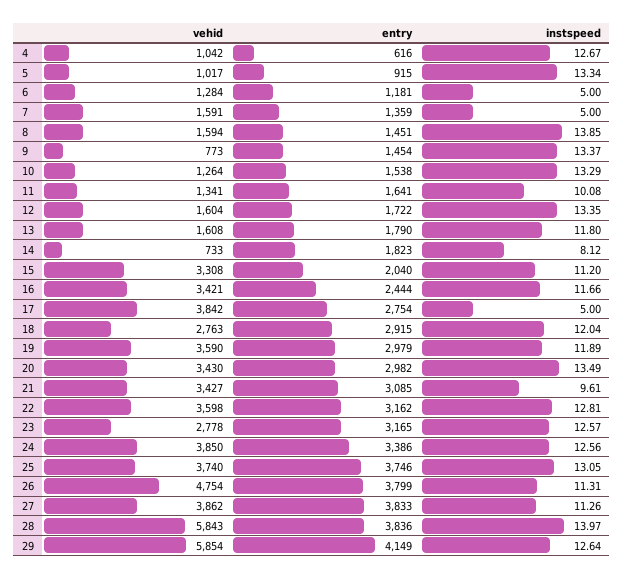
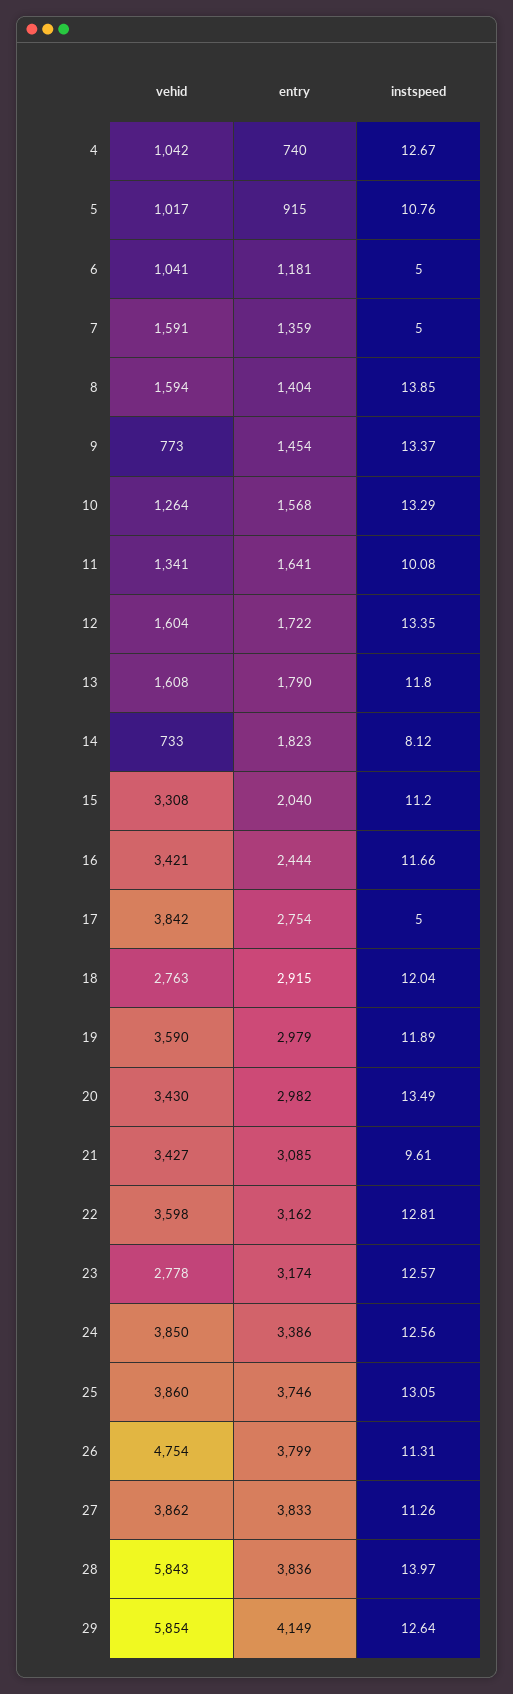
entry, 4: 616 -> 740
instspeed, 5: 13.34 -> 10.76
vehid, 6: 1284 -> 1041
entry, 8: 1451 -> 1404
entry, 10: 1538 -> 1568
entry, 23: 3165 -> 3174
vehid, 25: 3740 -> 3860

